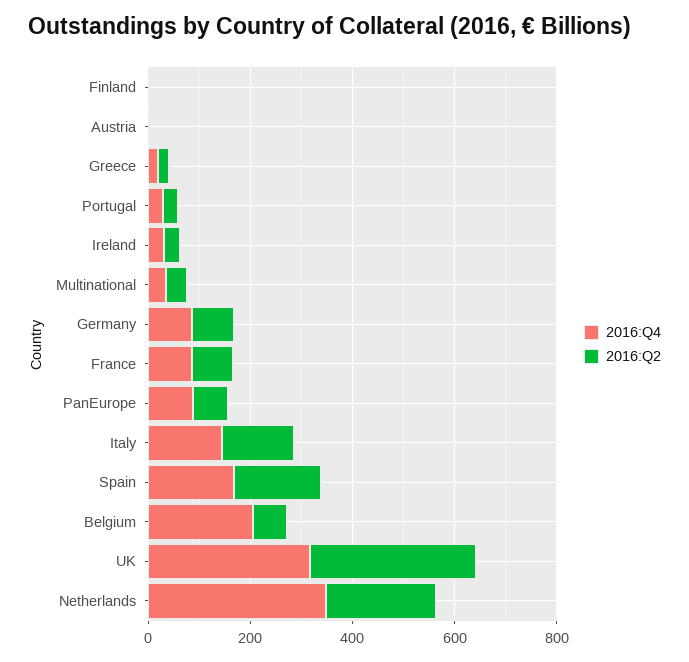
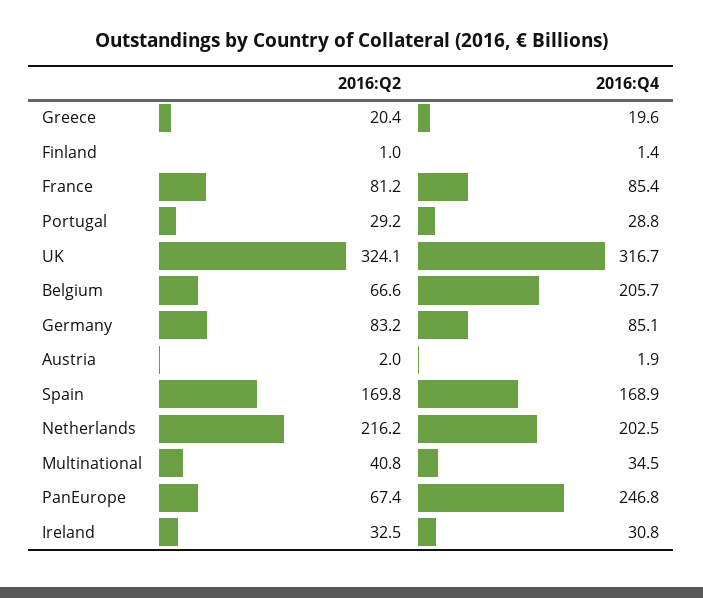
2016:Q4, PanEurope: 100 -> 246.8
2016:Q4, Italy: 150 -> none
2016:Q2, Italy: 150 -> none
2016:Q4, Netherlands: 350 -> 202.5

